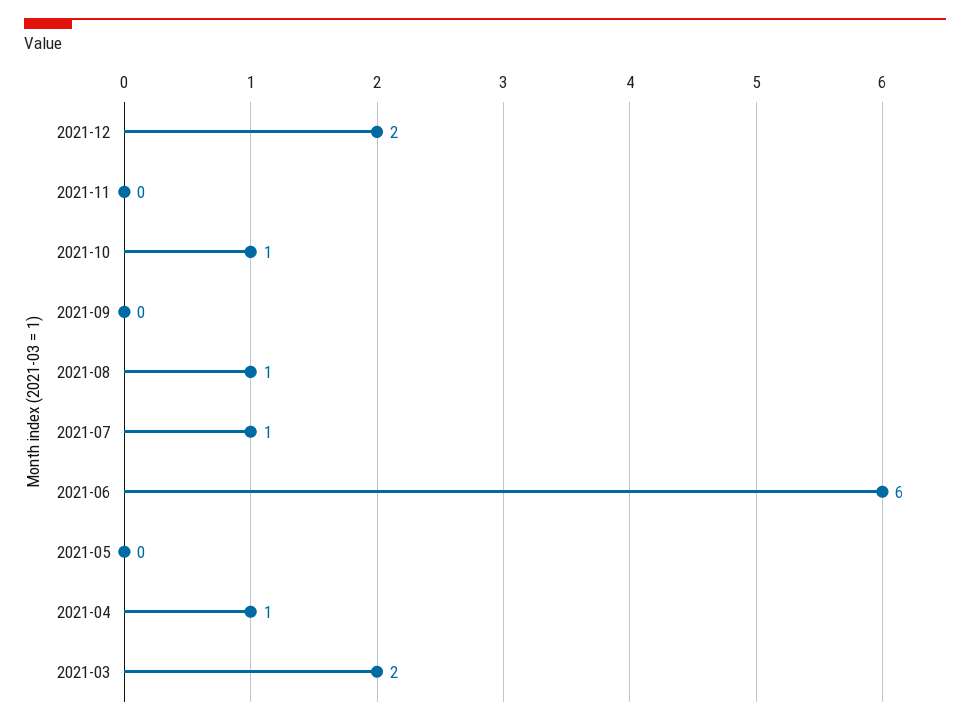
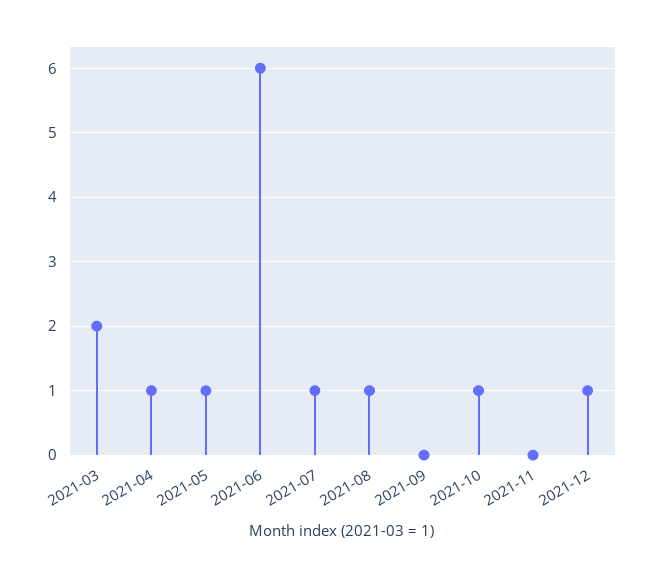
2021-12: 2 -> 1
2021-05: 0 -> 1

